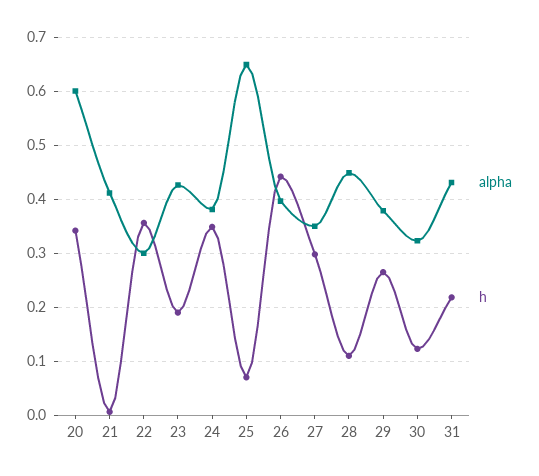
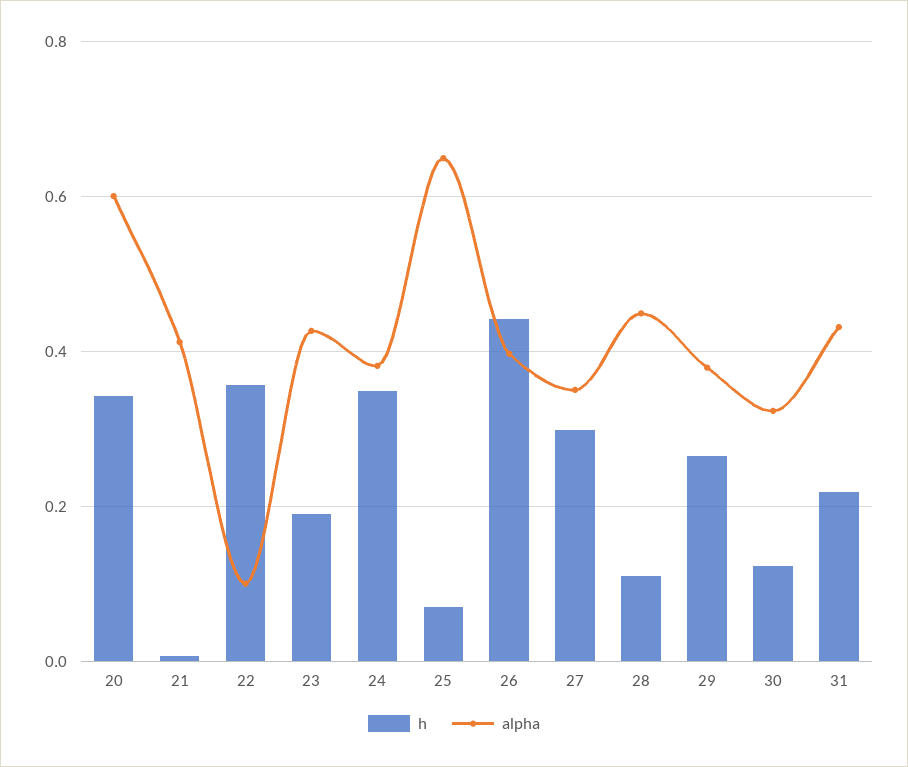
alpha, 22: 0.3 -> 0.1

